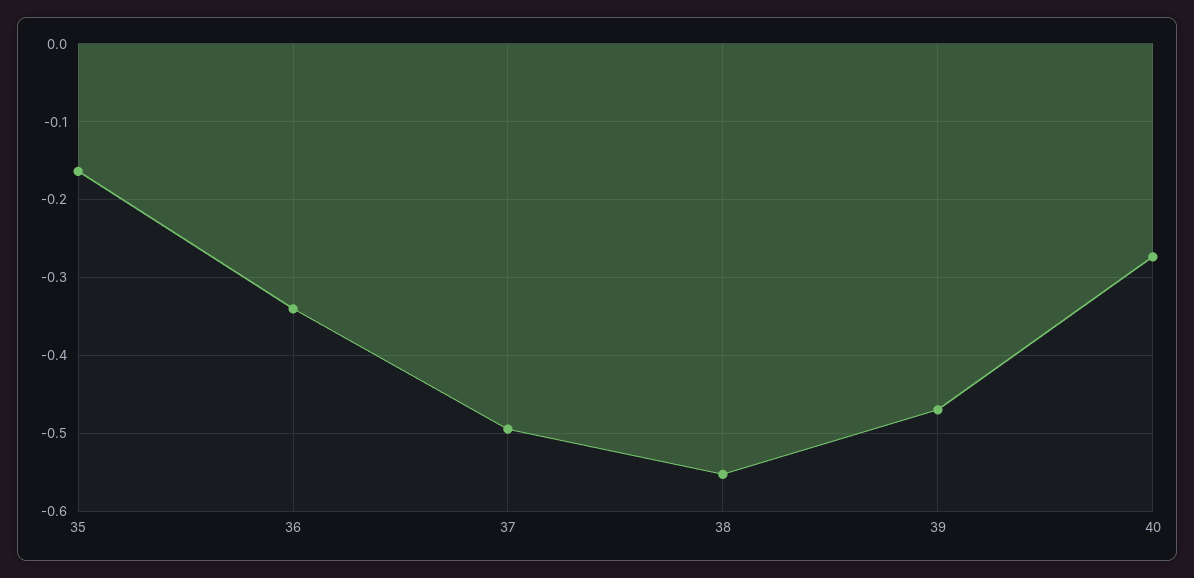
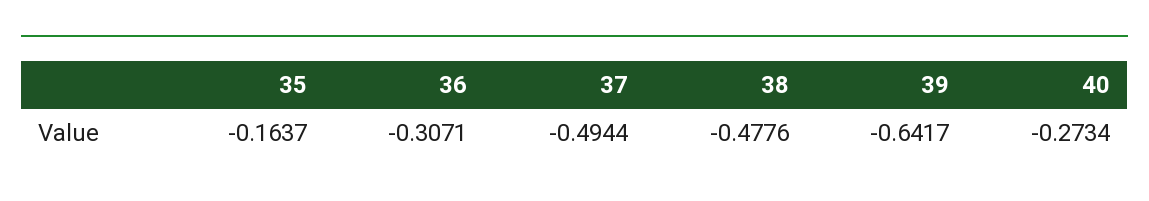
36: -0.34 -> -0.3071
38: -0.55 -> -0.4776
39: -0.47 -> -0.6417

